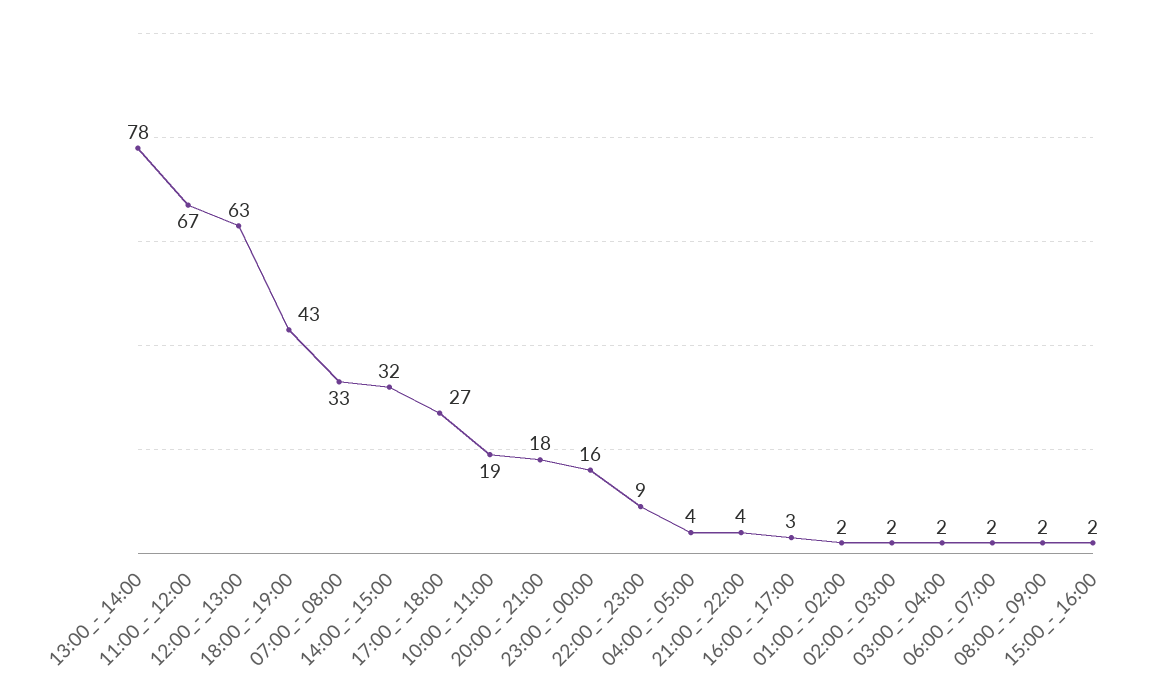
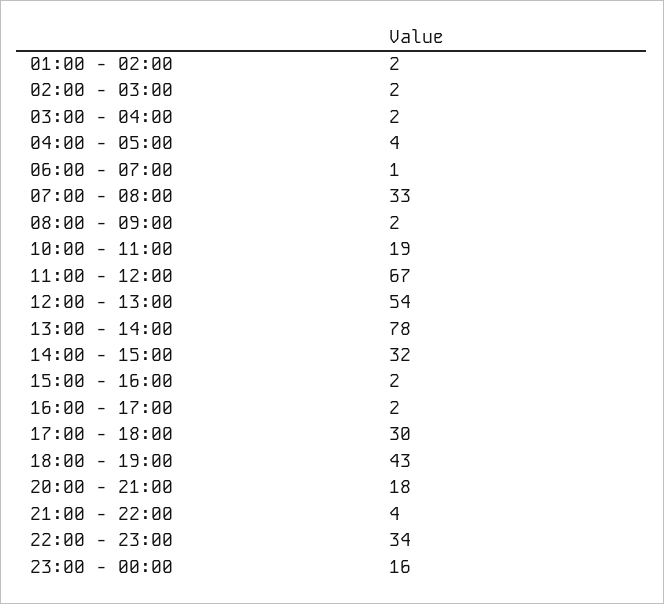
12:00_-_13:00: 63 -> 54
17:00_-_18:00: 27 -> 30
22:00_-_23:00: 9 -> 34
16:00_-_17:00: 3 -> 2
06:00_-_07:00: 2 -> 1

